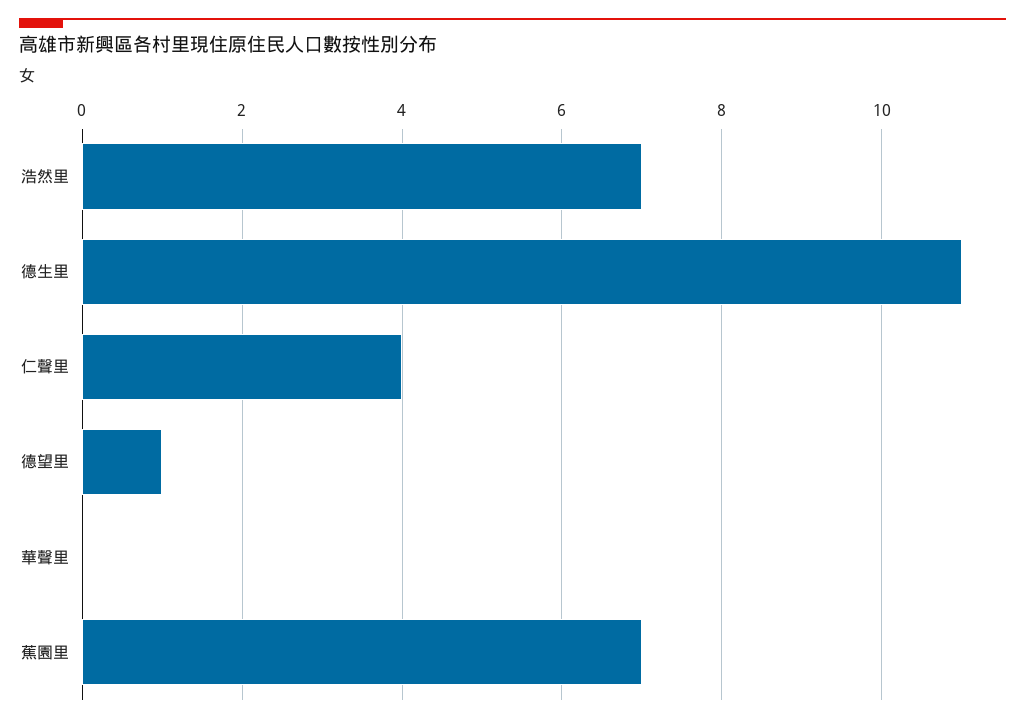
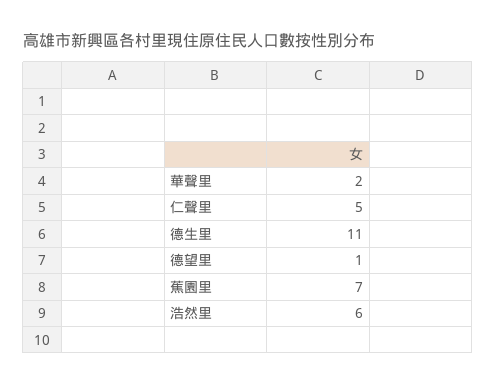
浩然里: 7 -> 6
仁聲里: 4 -> 5
華聲里: 0 -> 2

